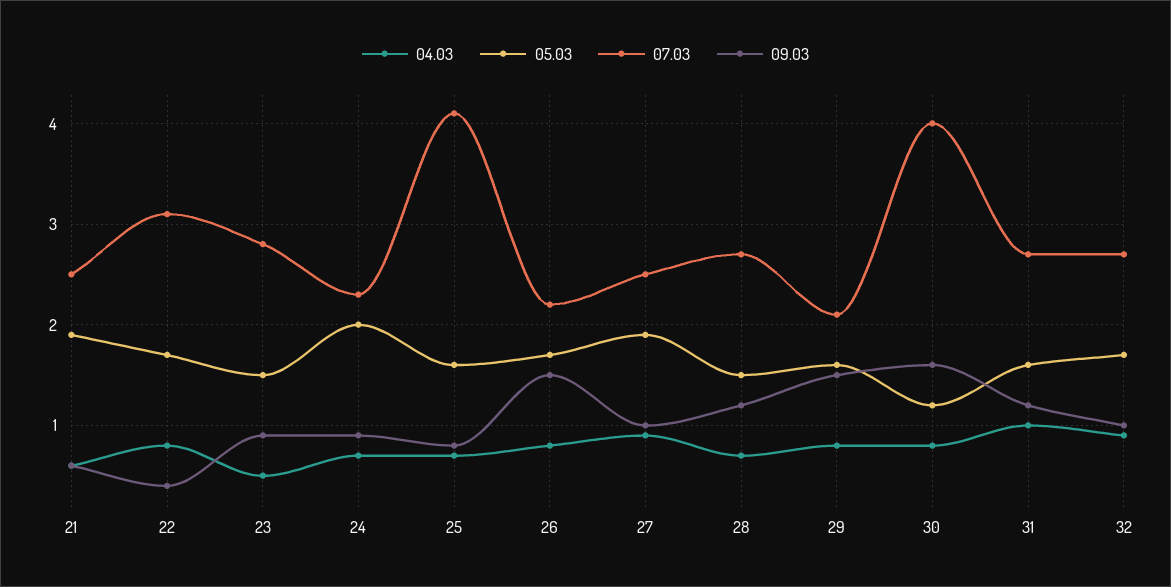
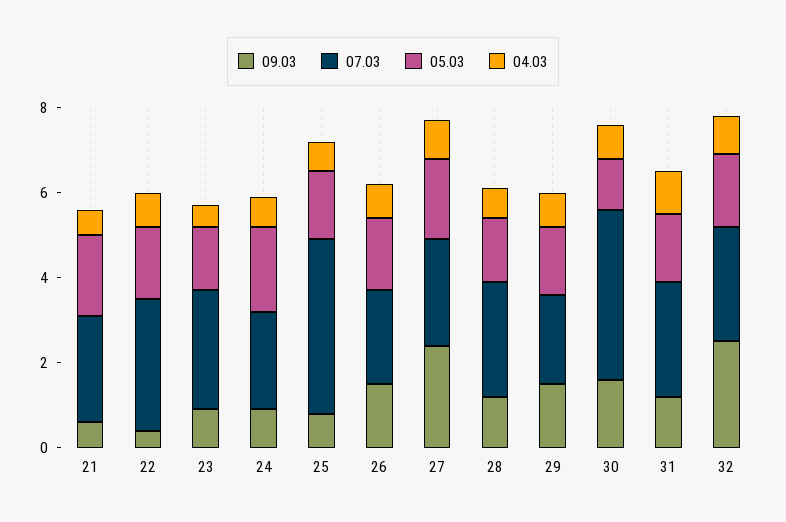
09.03, 27: 1 -> 2.5
09.03, 32: 1 -> 2.5

